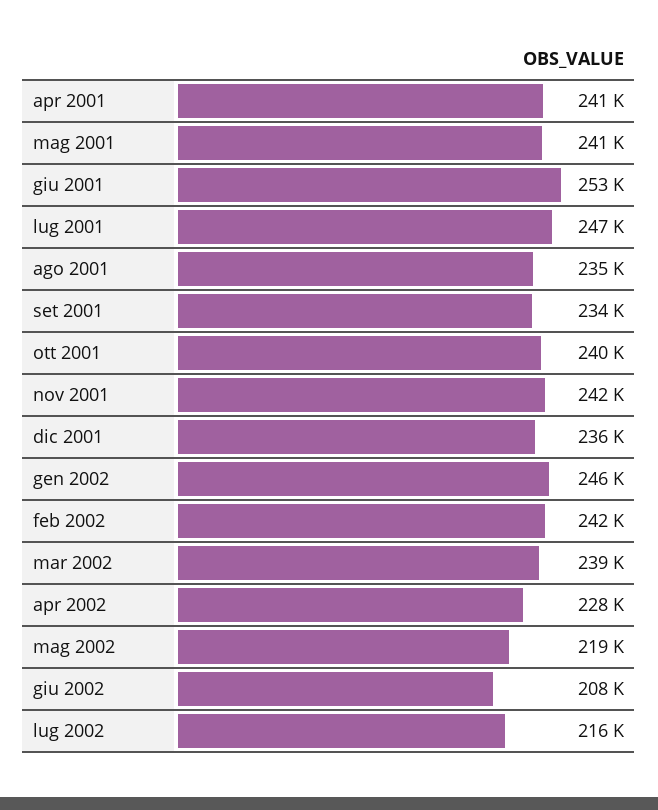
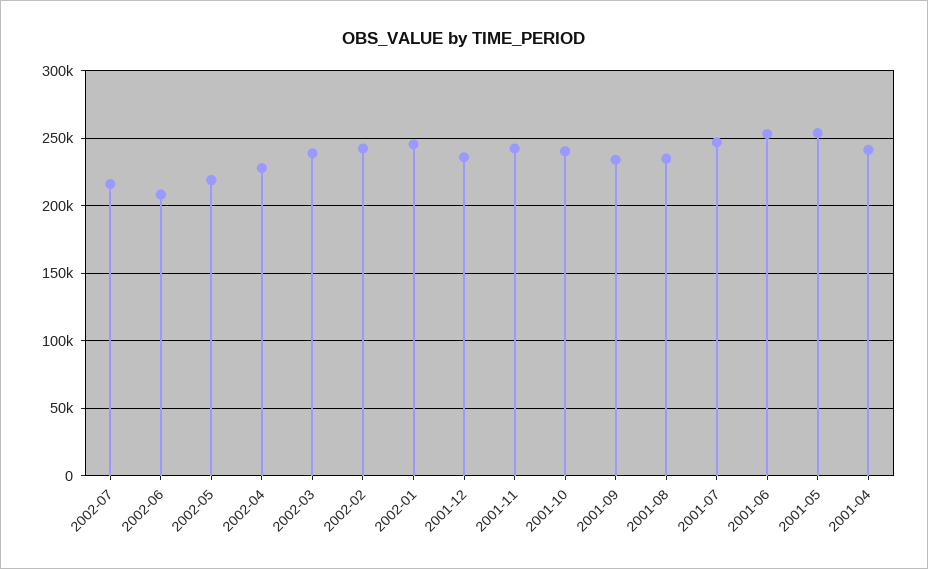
mag 2001: 241000 -> 255000

